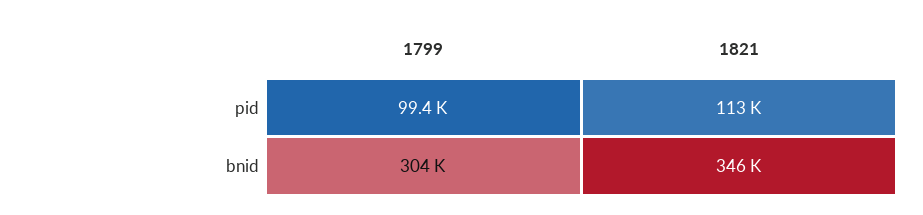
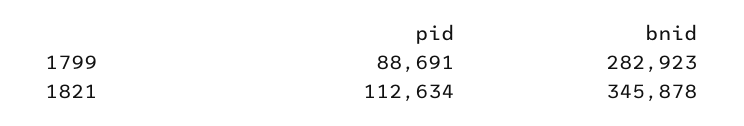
1799, pid: 99400 -> 88691
1799, bnid: 304000 -> 282923

